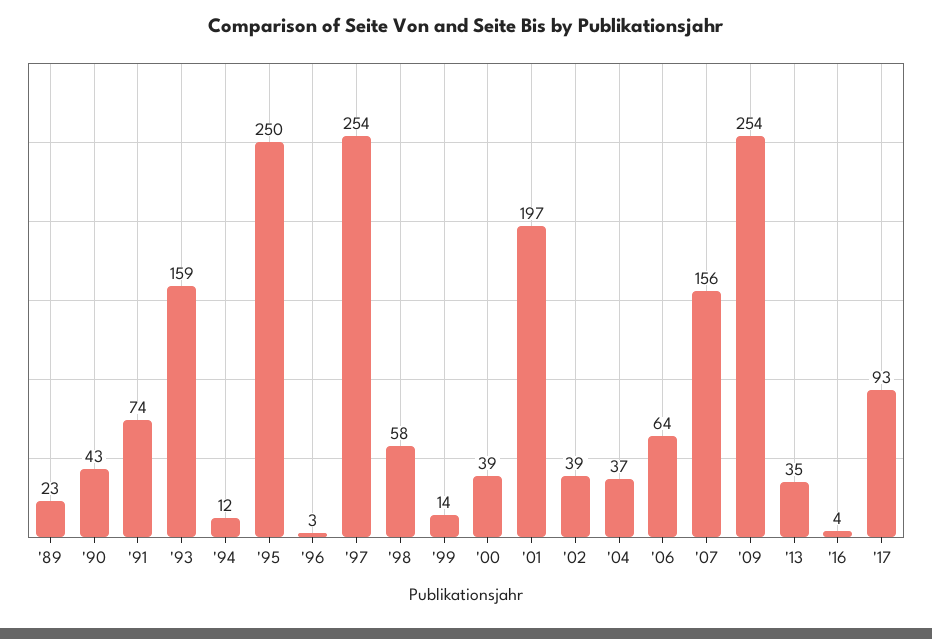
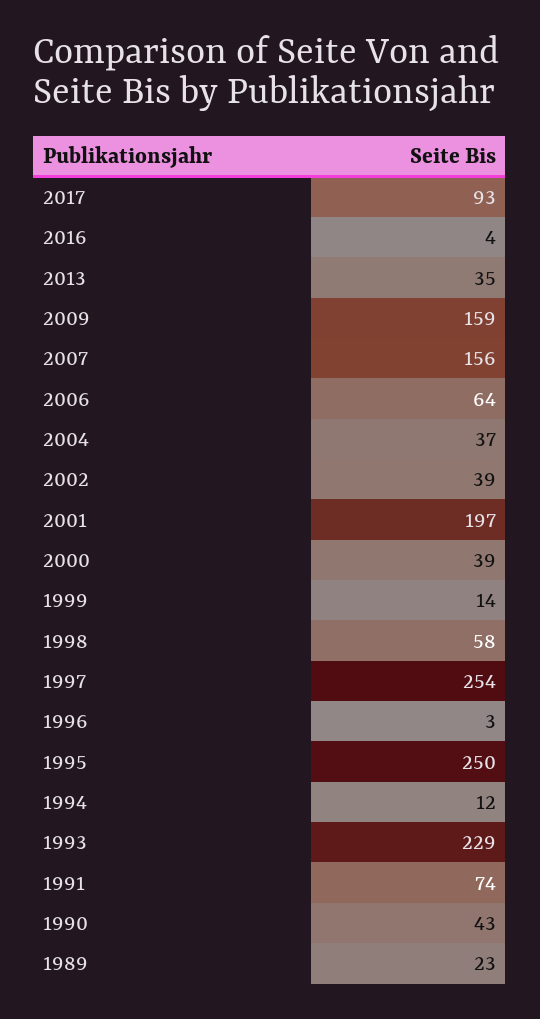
'93: 159 -> 229
'09: 254 -> 159

